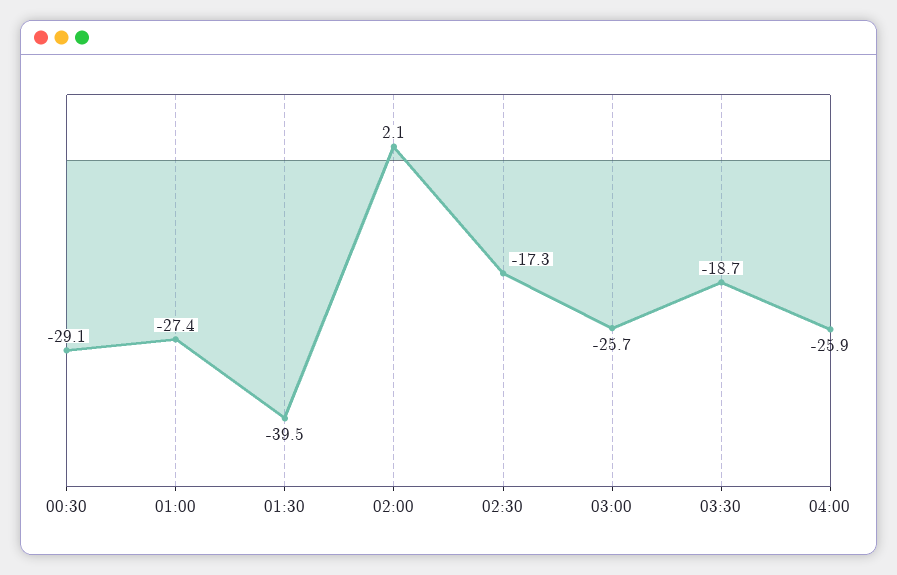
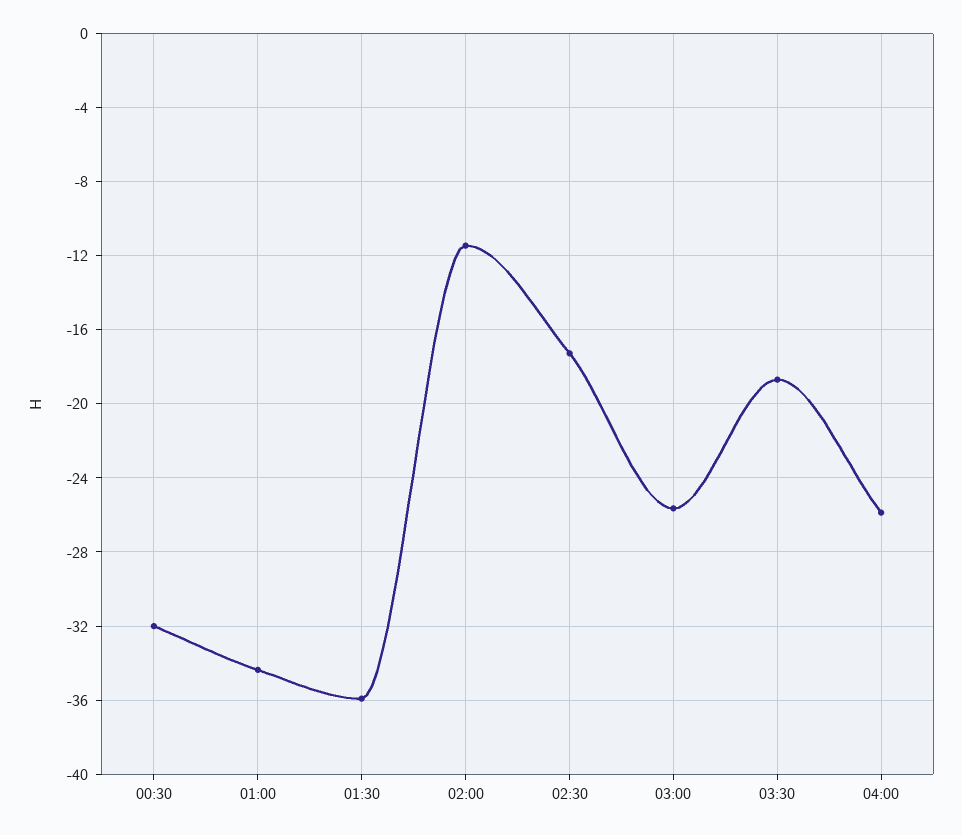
00:30: -29.1 -> -32
01:00: -27.4 -> -34.5
01:30: -39.5 -> -36
02:00: 2.1 -> -11.5

